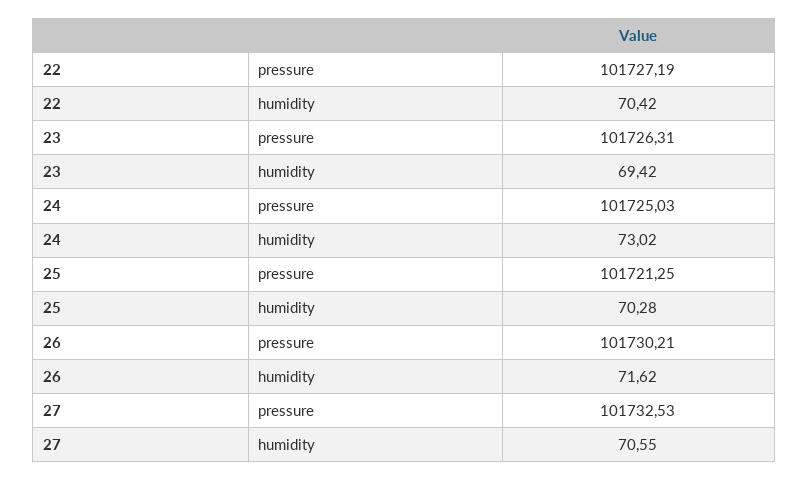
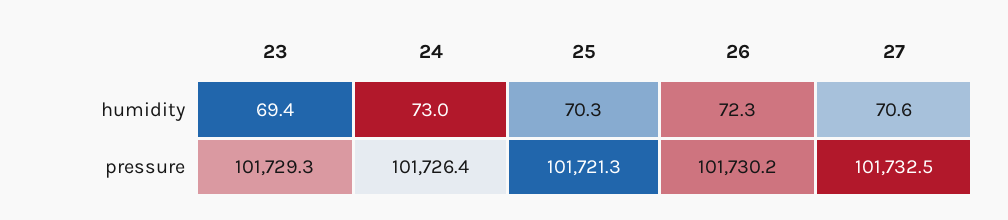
22, pressure: 101727.19 -> none
22, humidity: 70.42 -> none
23, pressure: 101726.31 -> 101729.3
24, pressure: 101725.03 -> 101726.4
26, humidity: 71.62 -> 72.3

